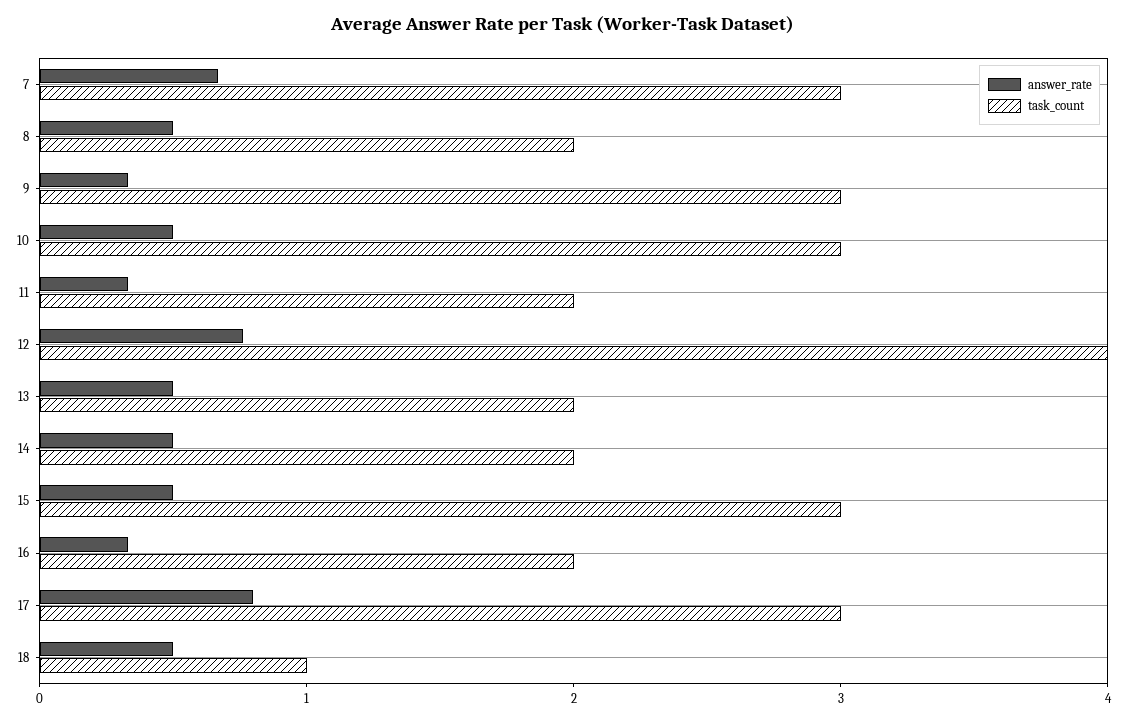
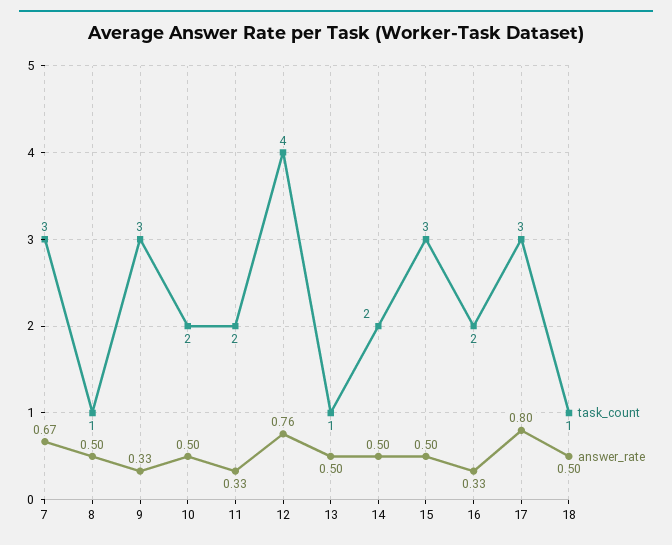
task_count, 8: 2 -> 1
task_count, 10: 3 -> 2
task_count, 13: 2 -> 1

